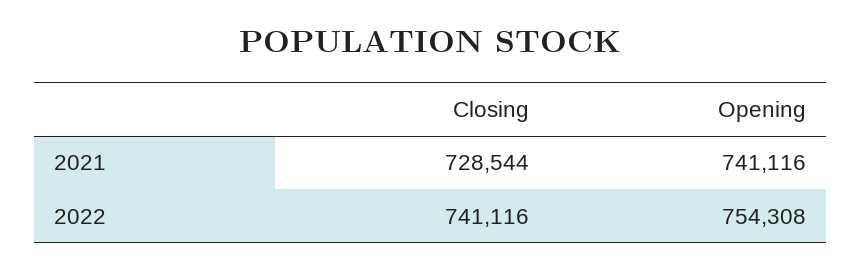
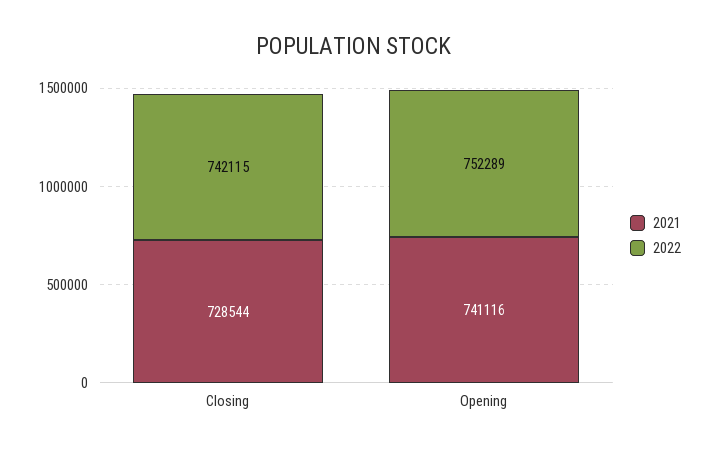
2022, Closing: 741116 -> 742115
2022, Opening: 754308 -> 752289

